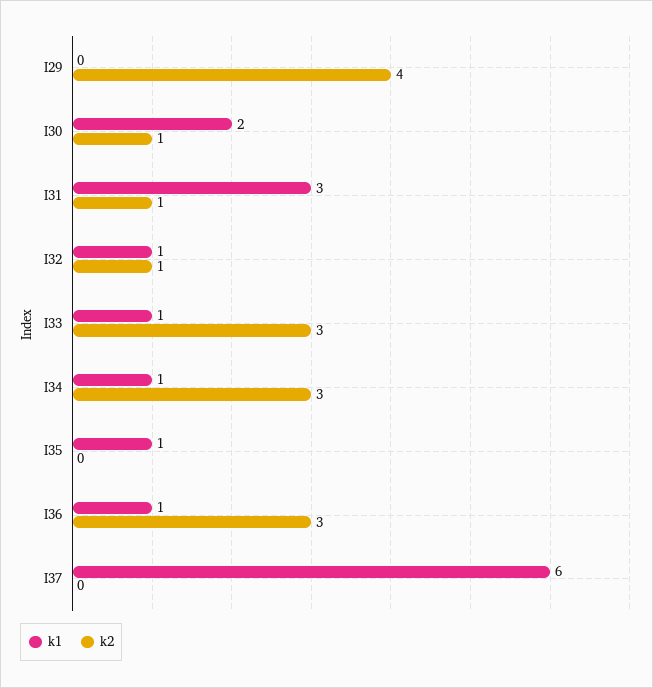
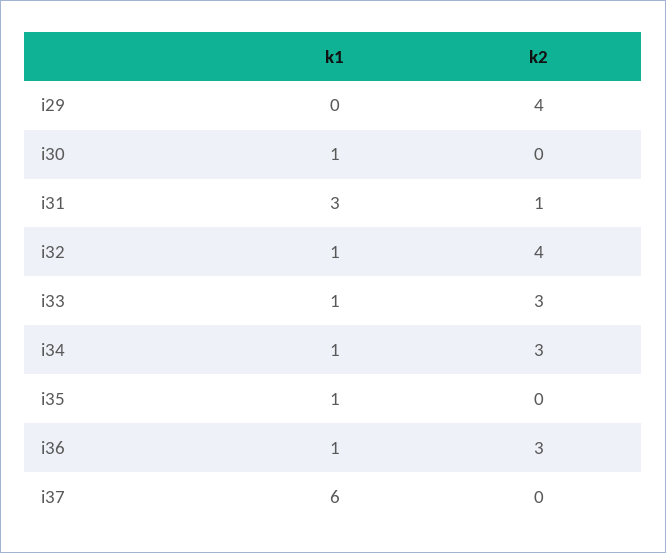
k1, I30: 2 -> 1
k2, I30: 1 -> 0
k2, I32: 1 -> 4

